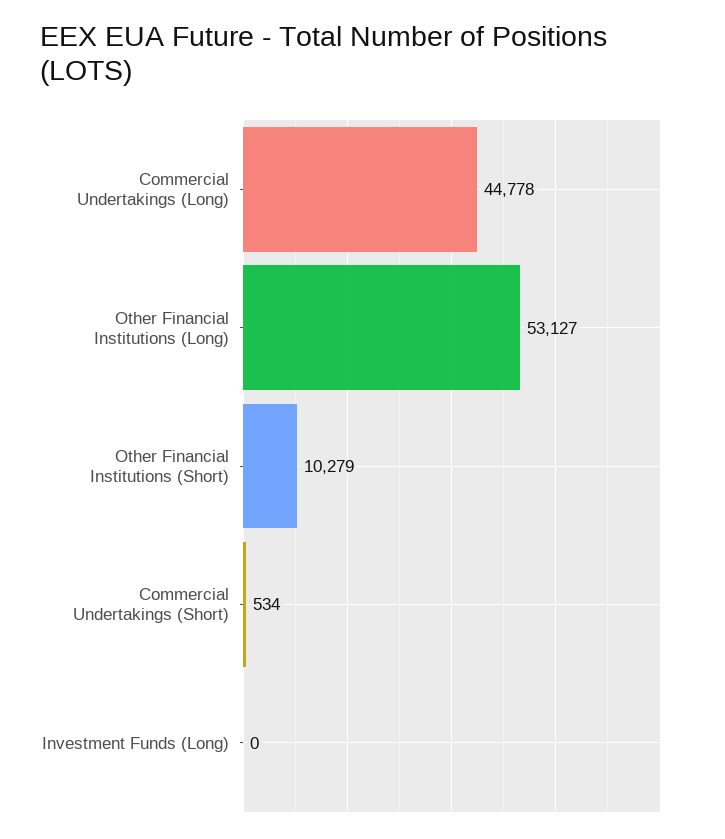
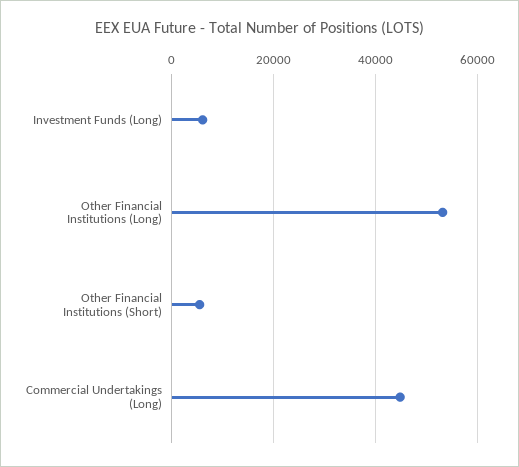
Other Financial Institutions (Short): 10279 -> 6000
Commercial Undertakings (Short): 534 -> none
Investment Funds (Long): 0 -> 6000

